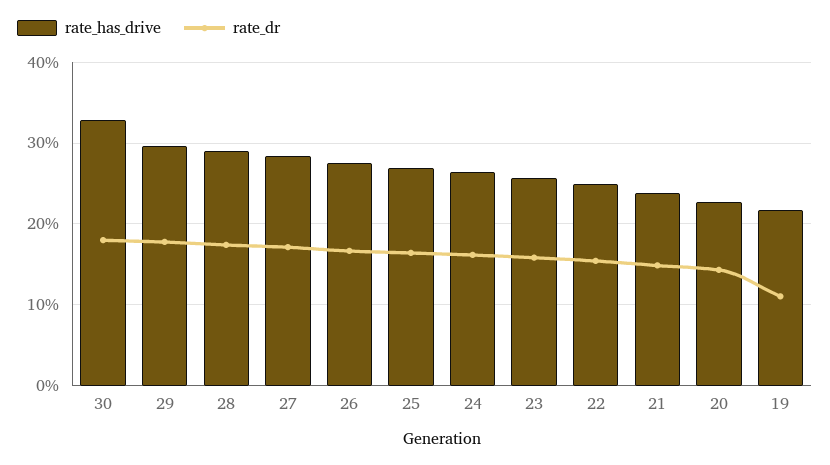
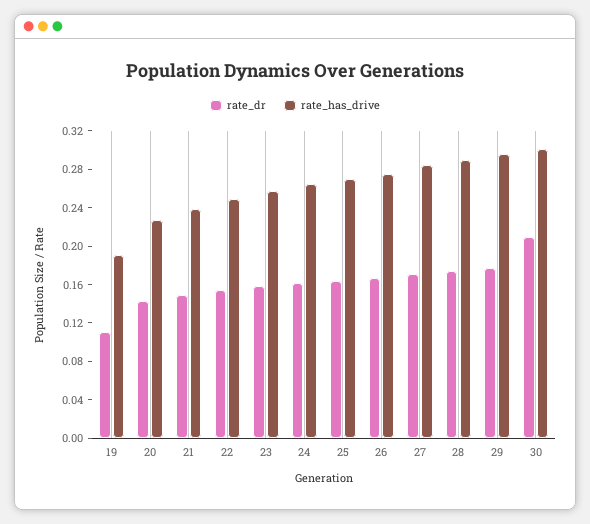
rate_has_drive, 30: 0.33 -> 0.3
rate_dr, 30: 0.18 -> 0.21
rate_has_drive, 19: 0.22 -> 0.19

